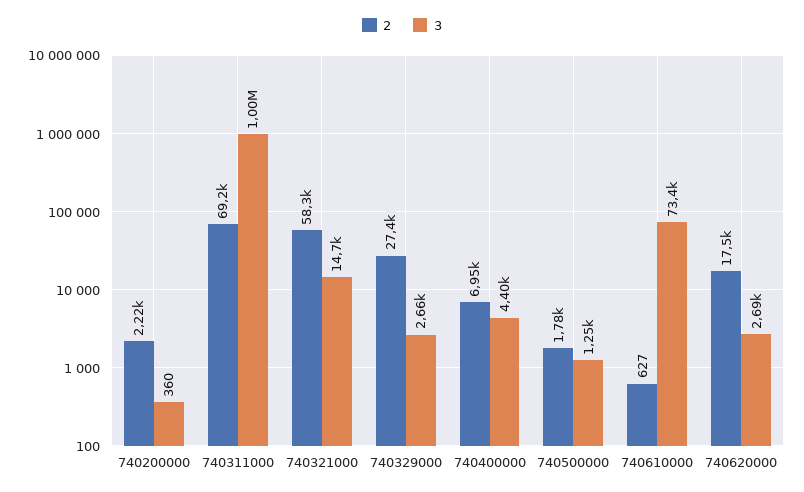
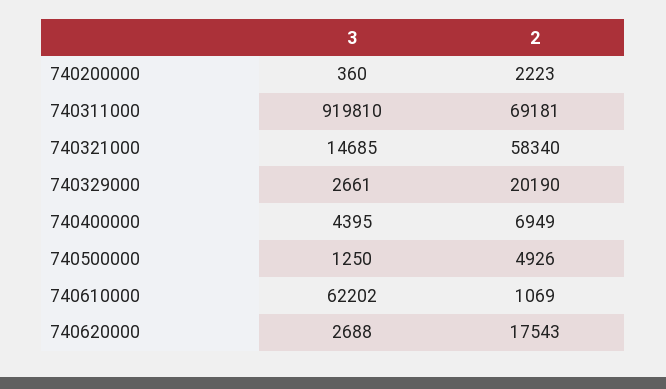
3, 740311000: 1000000 -> 919810
2, 740329000: 27400 -> 20190
2, 740500000: 1780 -> 4926
2, 740610000: 627 -> 1069
3, 740610000: 73400 -> 62202

